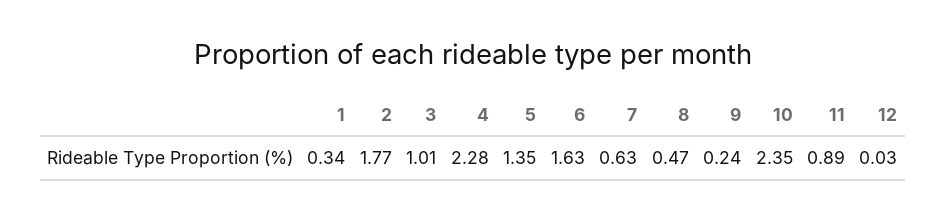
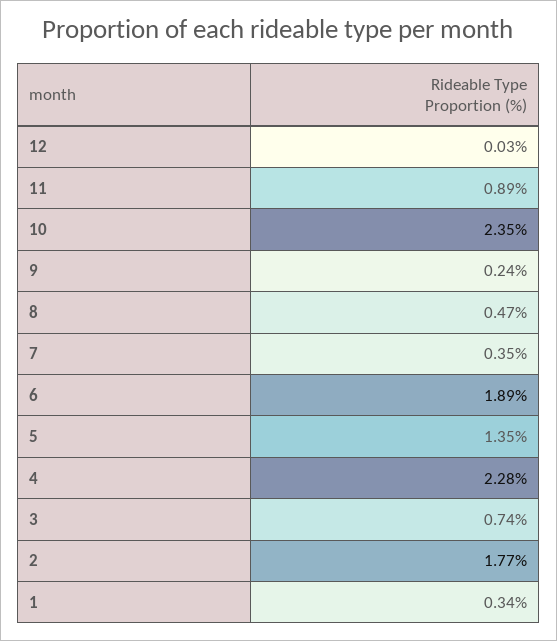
3: 1.01 -> 0.74
6: 1.63 -> 1.89
7: 0.63 -> 0.35

